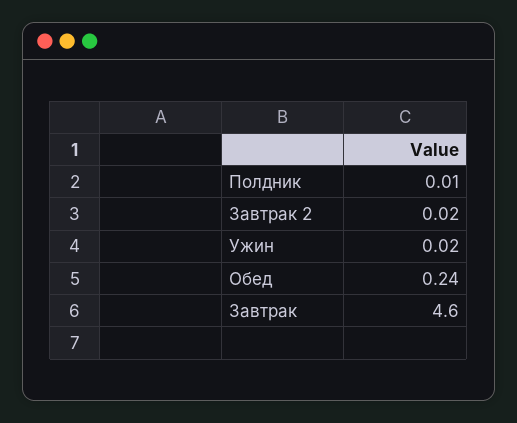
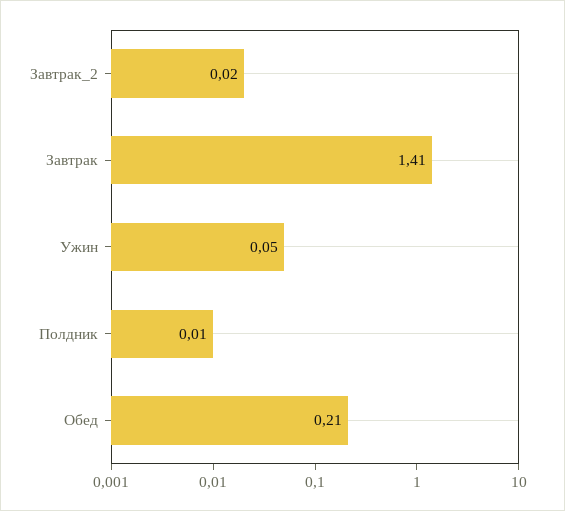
Ужин: 0.02 -> 0.05
Обед: 0.24 -> 0.21
Завтрак: 4.6 -> 1.41

